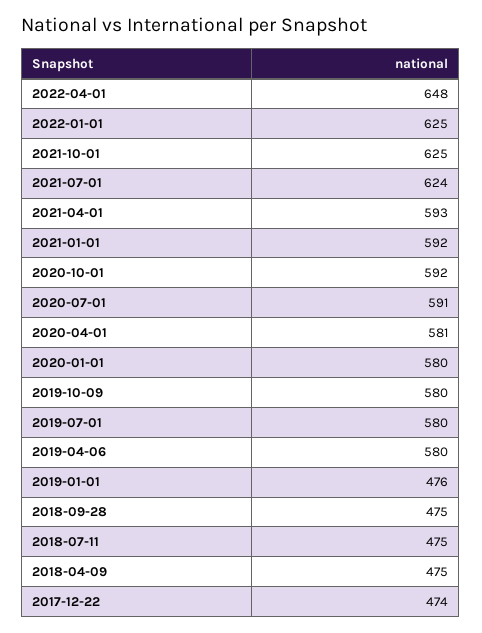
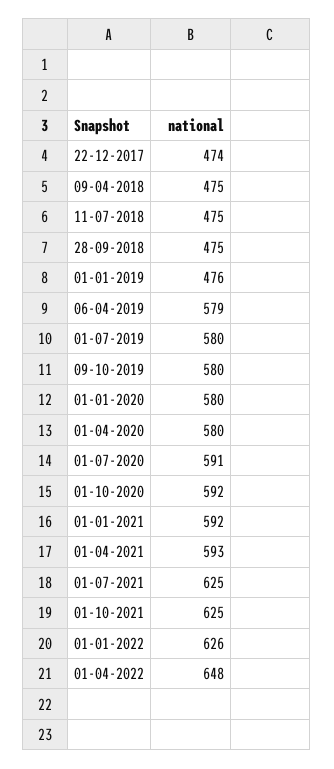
2022-01-01: 625 -> 626
2021-07-01: 624 -> 625
2020-04-01: 581 -> 580
2019-04-06: 580 -> 579

